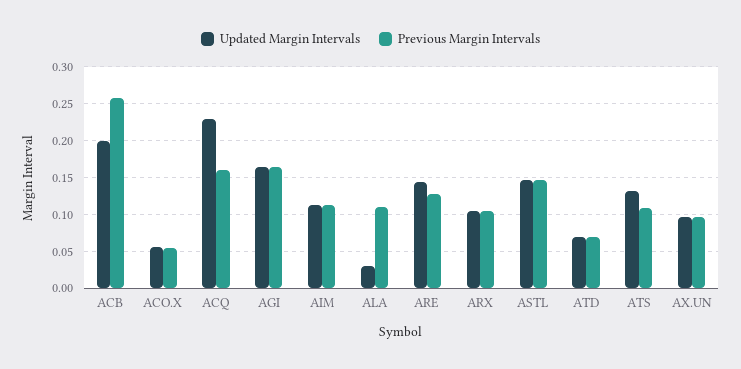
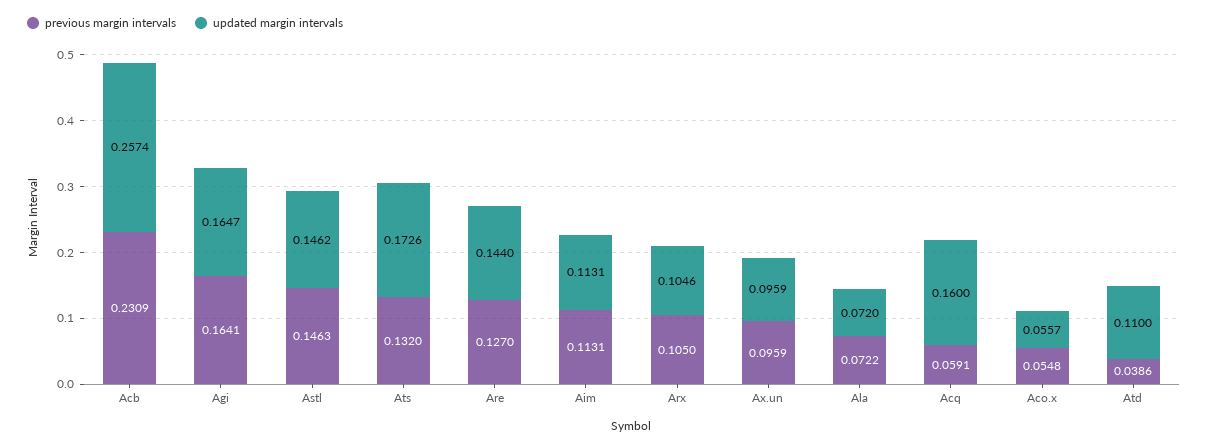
Updated Margin Intervals, ACB: 0.2 -> 0.2574
Previous Margin Intervals, ACB: 0.26 -> 0.2309
Updated Margin Intervals, ACQ: 0.23 -> 0.16
Previous Margin Intervals, ACQ: 0.16 -> 0.0591
Updated Margin Intervals, ALA: 0.03 -> 0.072
Previous Margin Intervals, ALA: 0.11 -> 0.0722
Updated Margin Intervals, ATD: 0.07 -> 0.11
Previous Margin Intervals, ATD: 0.07 -> 0.0386
Updated Margin Intervals, ATS: 0.13 -> 0.1726
Previous Margin Intervals, ATS: 0.11 -> 0.132

